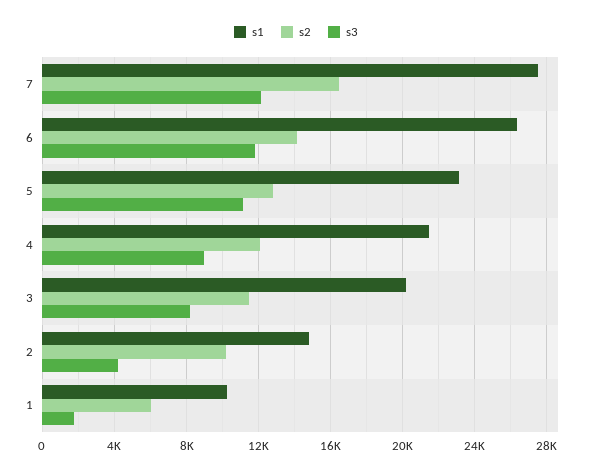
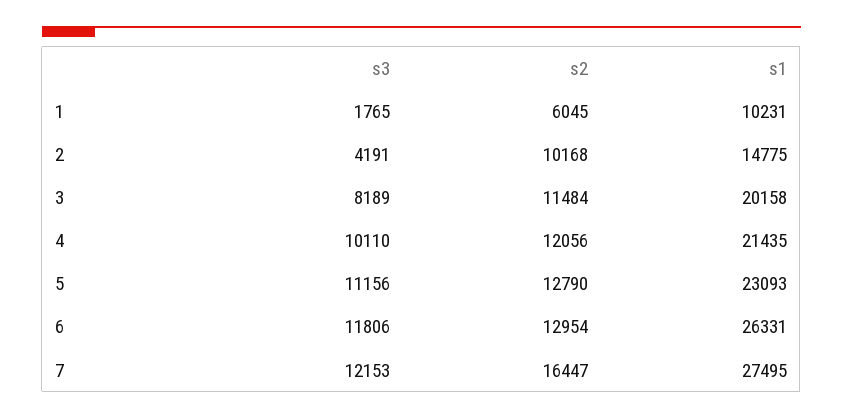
s2, 6: 14000 -> 12954
s3, 4: 9000 -> 10110

